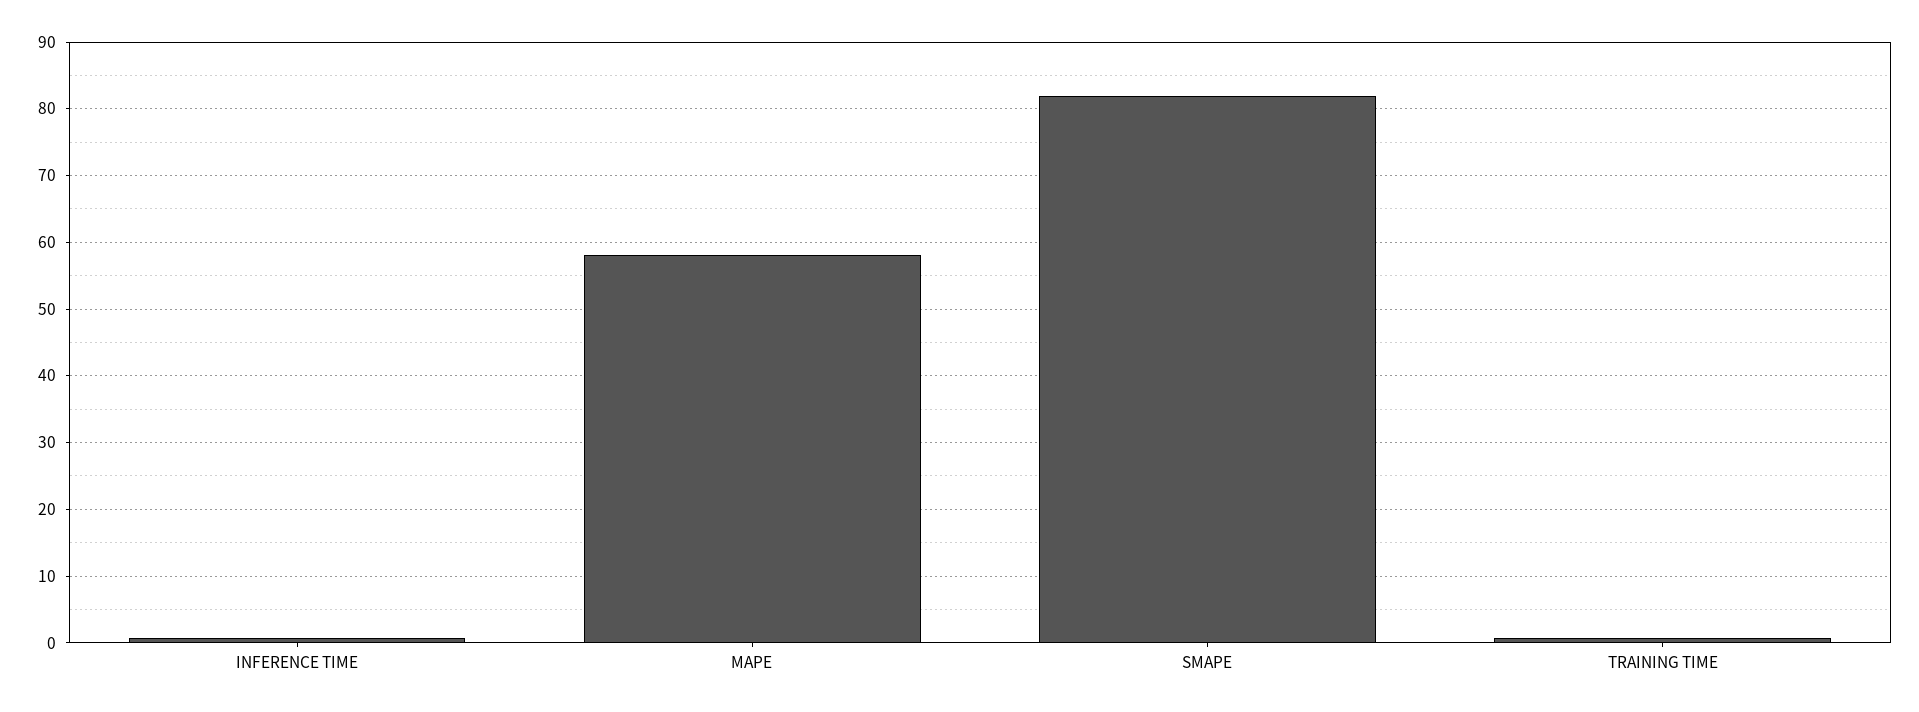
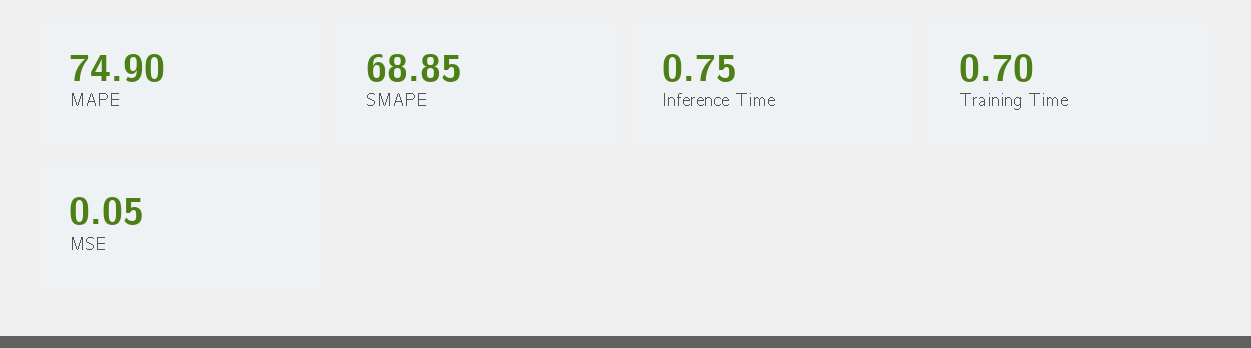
MAPE: 58 -> 74.9
SMAPE: 82 -> 68.85
MSE: none -> 0.05

